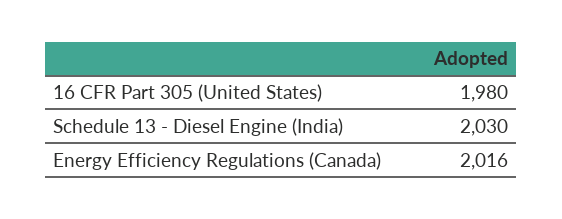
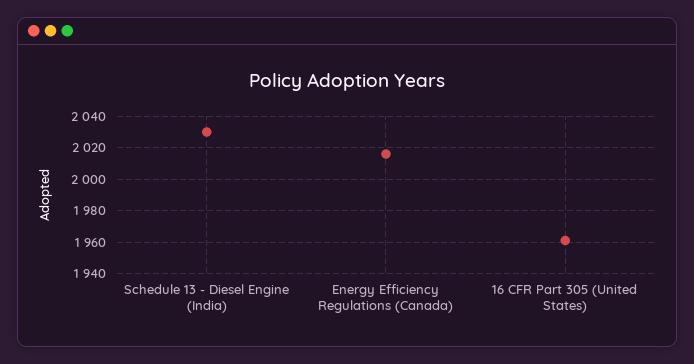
16 CFR Part 305 (United States): 1980 -> 1960

